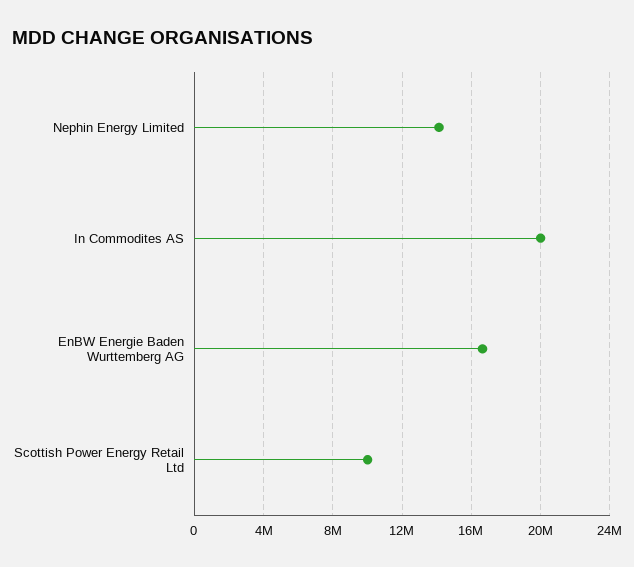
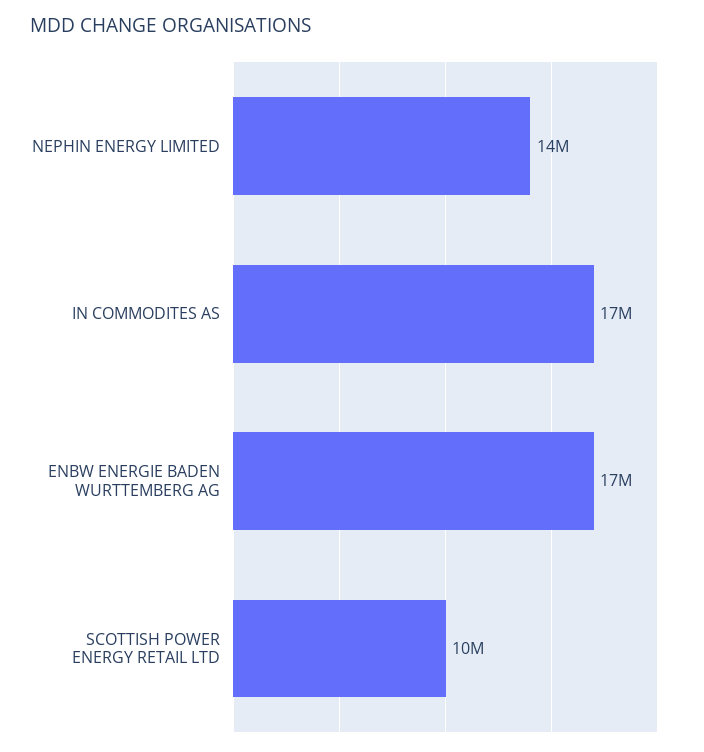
In Commodites AS: 20000000 -> 17000000

